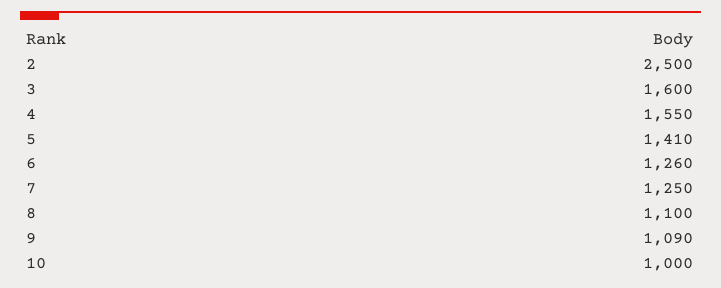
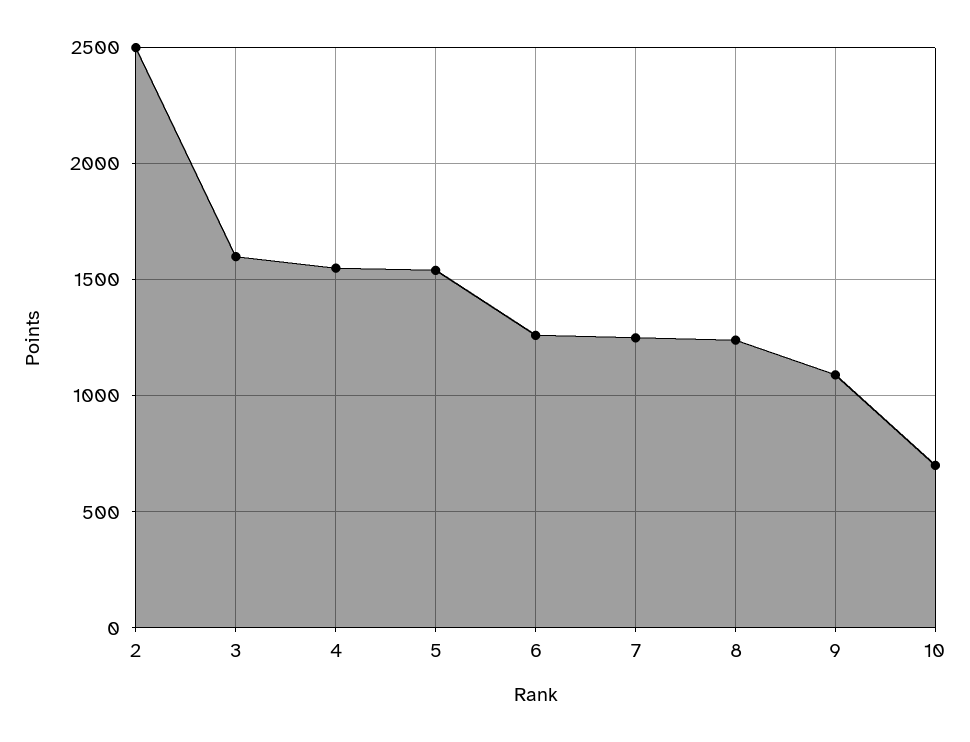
5: 1410 -> 1550
8: 1100 -> 1250
10: 1000 -> 700

